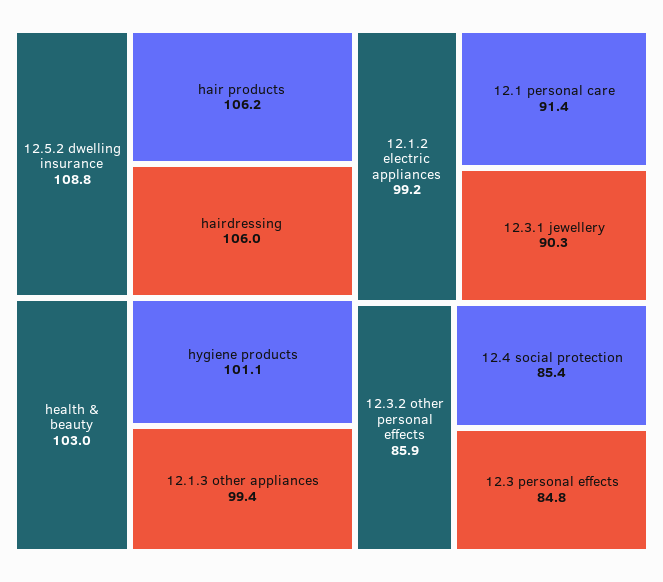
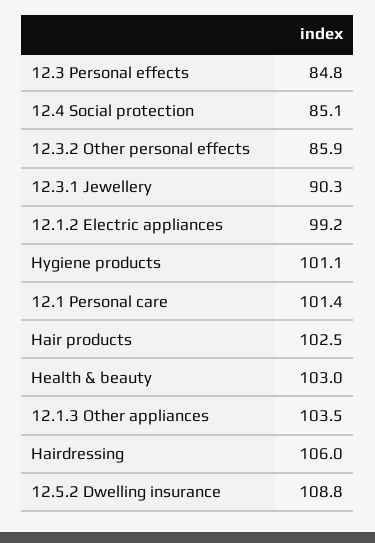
hair products: 106.2 -> 102.5
12.1.3 other appliances: 99.4 -> 103.5
12.1 personal care: 91.4 -> 101.4
12.4 social protection: 85.4 -> 85.1

